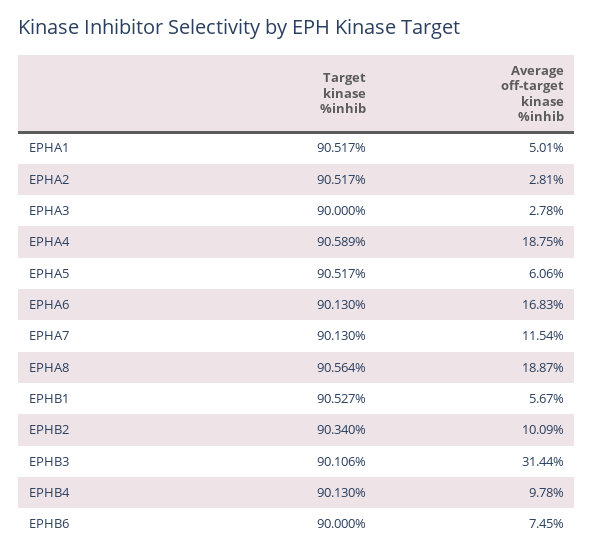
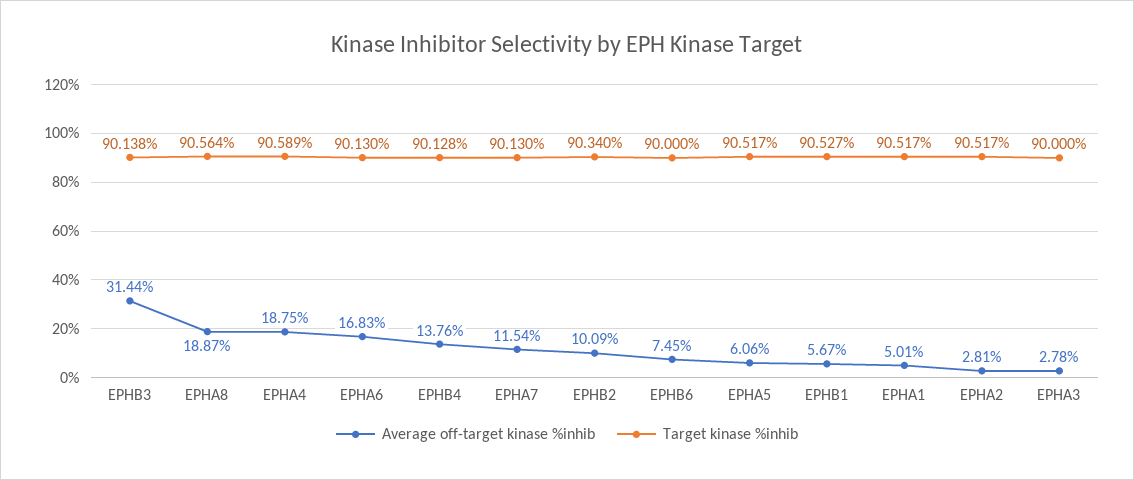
Target kinase %inhib, EPHB3: 90.106 -> 90.138
Target kinase %inhib, EPHB4: 90.13 -> 90.128
Average off-target kinase %inhib, EPHB4: 9.78 -> 13.76

